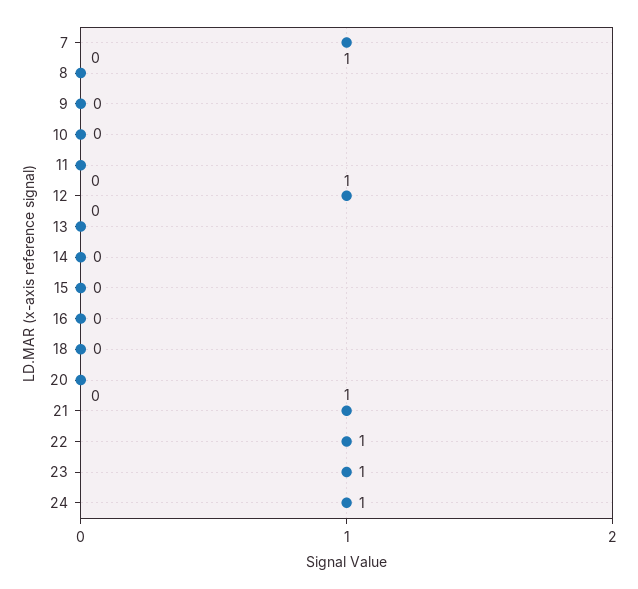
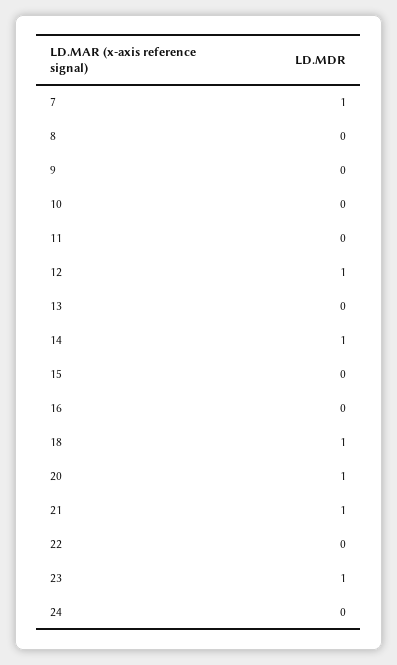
14: 0 -> 1
18: 0 -> 1
20: 0 -> 1
22: 1 -> 0
24: 1 -> 0

